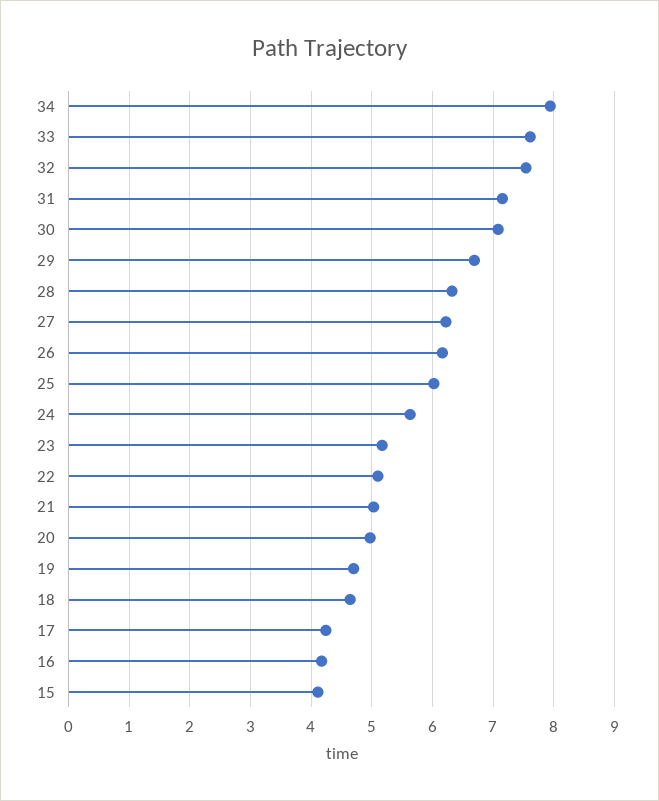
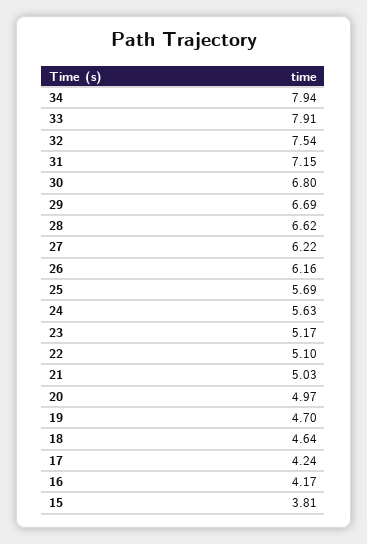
33: 7.6 -> 7.91
30: 7.1 -> 6.8
28: 6.3 -> 6.62
25: 6 -> 5.69
15: 4.1 -> 3.81

